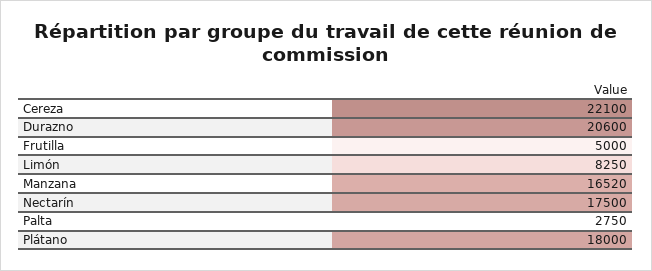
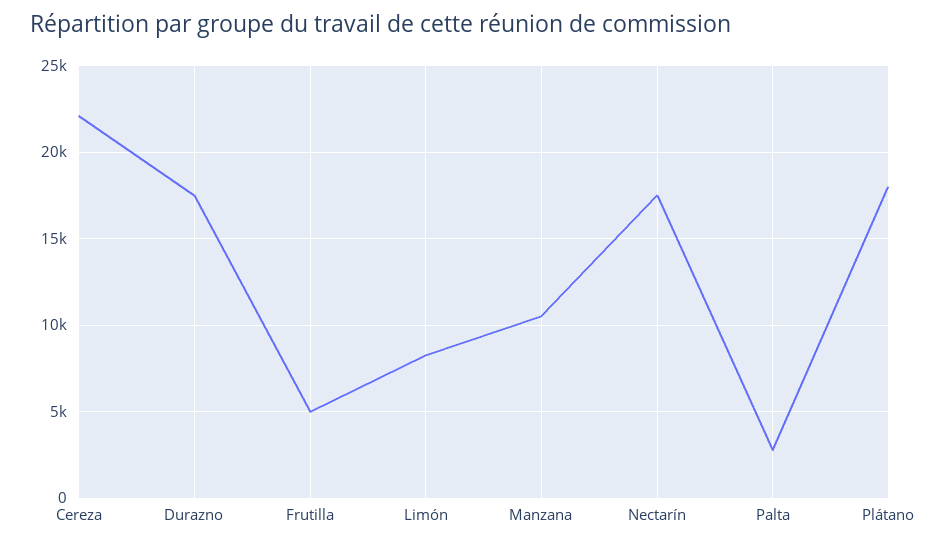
Durazno: 20600 -> 17500
Manzana: 16520 -> 10500

